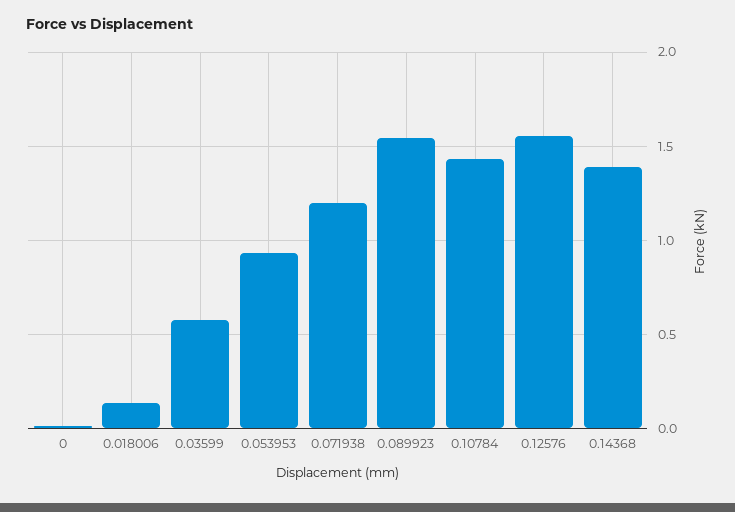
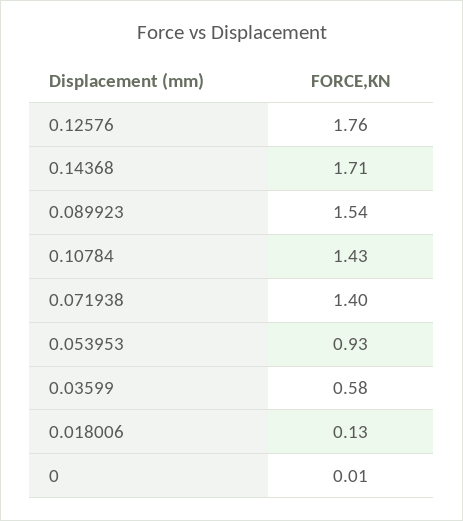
0.071938: 1.2 -> 1.4
0.12576: 1.55 -> 1.76
0.14368: 1.4 -> 1.71

